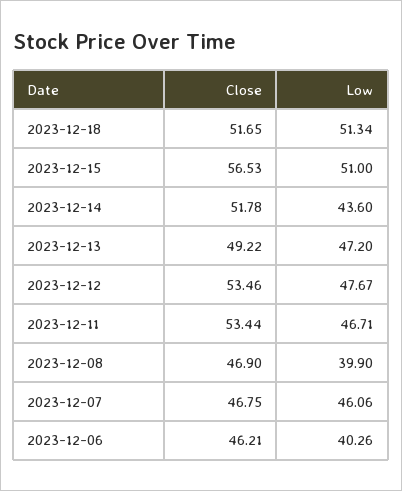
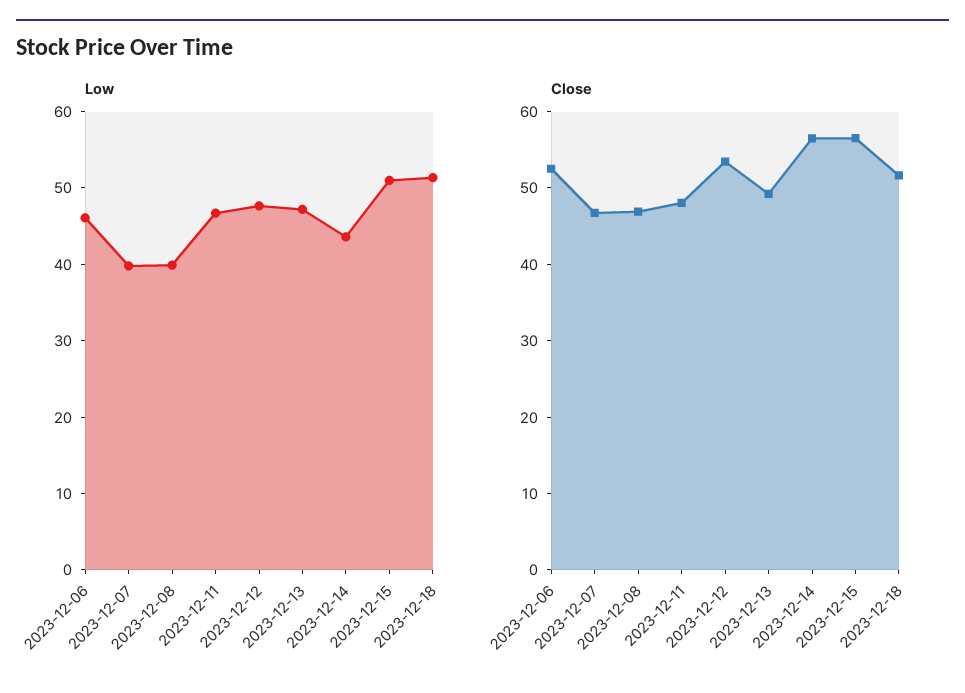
Close, 2023-12-14: 51.78 -> 56
Close, 2023-12-11: 53.44 -> 48
Low, 2023-12-07: 46.06 -> 40
Close, 2023-12-06: 46.21 -> 52
Low, 2023-12-06: 40.26 -> 46

